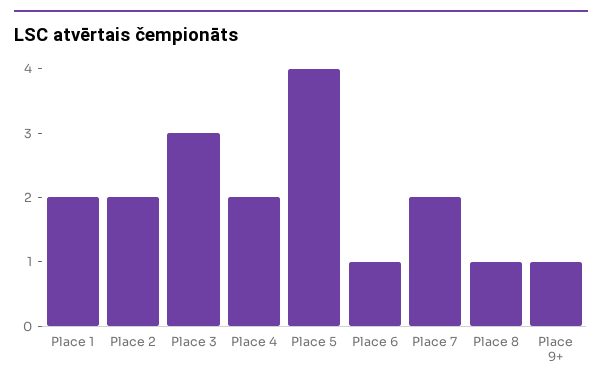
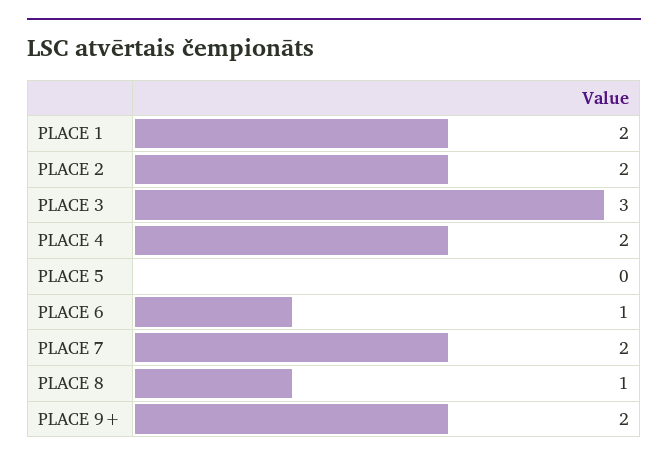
Place 5: 4 -> 0
Place 9+: 1 -> 2

